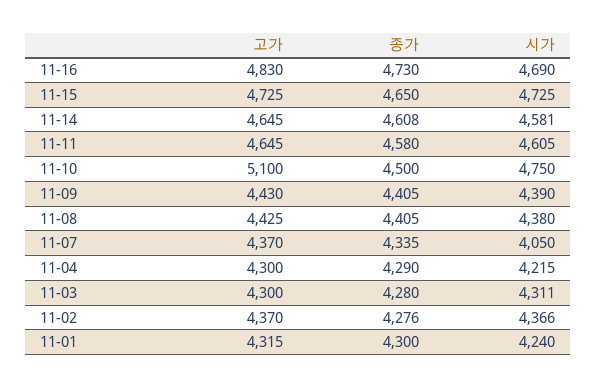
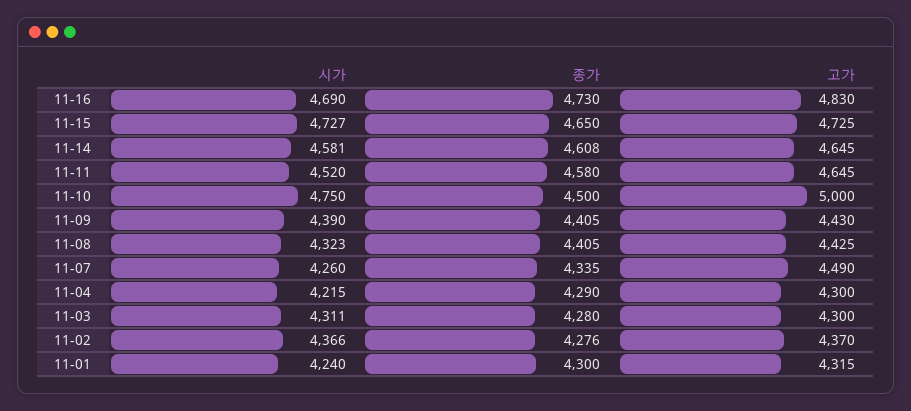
시가, 11-15: 4725 -> 4727
시가, 11-11: 4605 -> 4520
고가, 11-10: 5100 -> 5000
시가, 11-08: 4380 -> 4323
고가, 11-07: 4370 -> 4490
시가, 11-07: 4050 -> 4260

